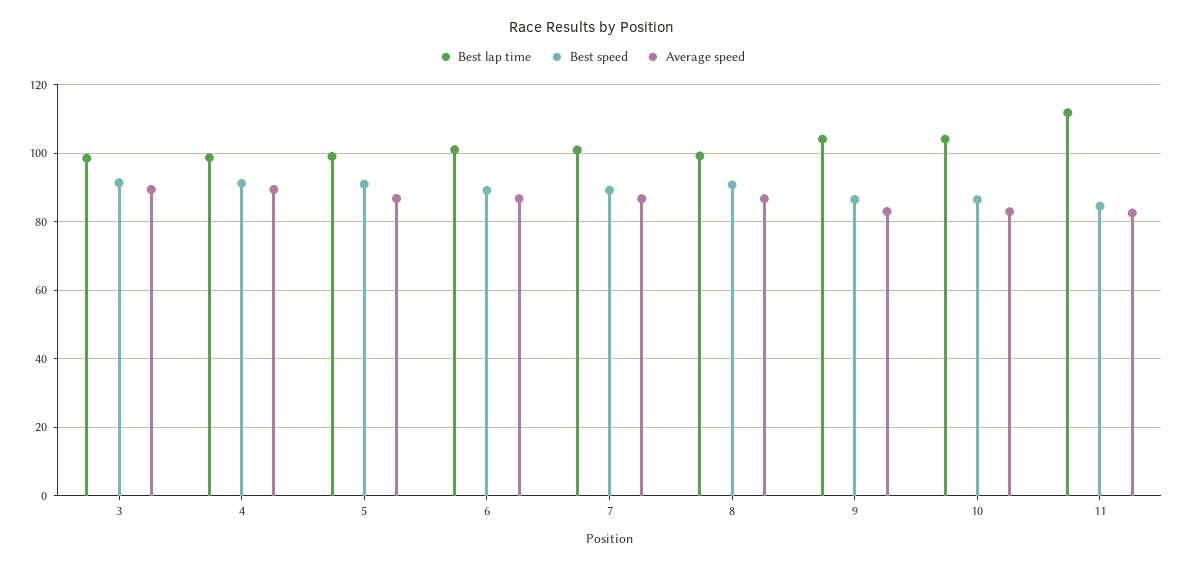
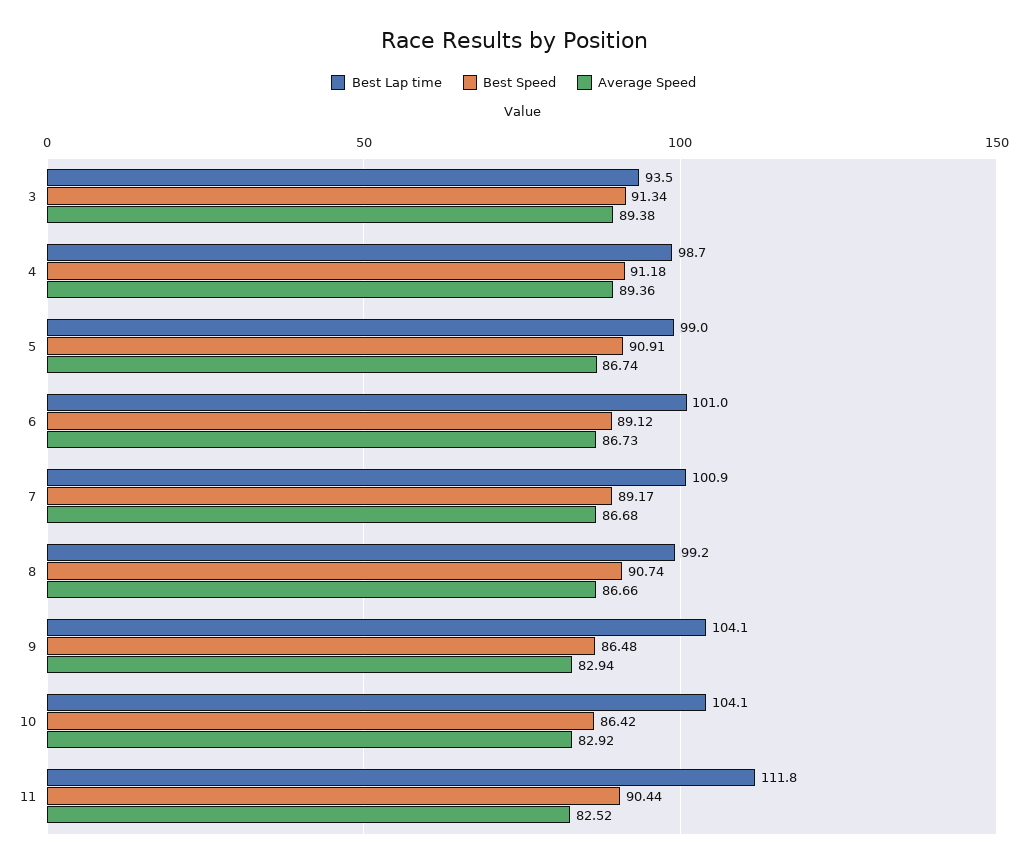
Best lap time, 3: 98 -> 93.5
Best speed, 11: 84 -> 90.44

